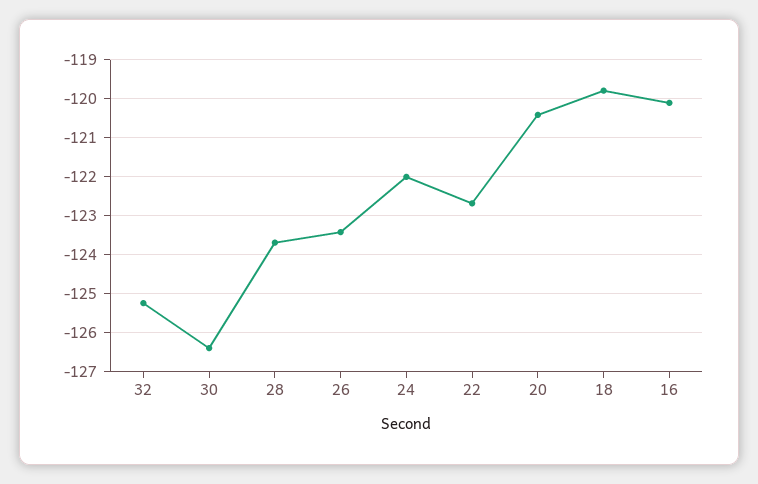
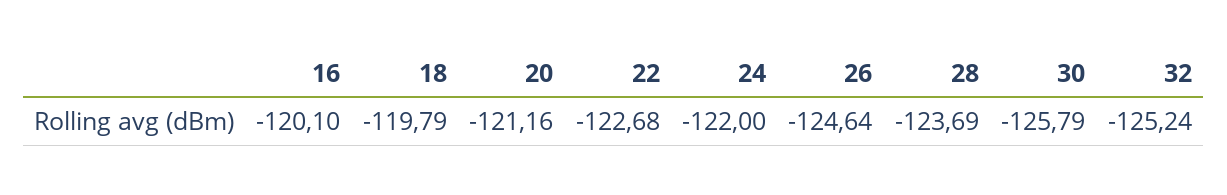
30: -126.4 -> -125.79
26: -123.4 -> -124.64
20: -120.4 -> -121.16

